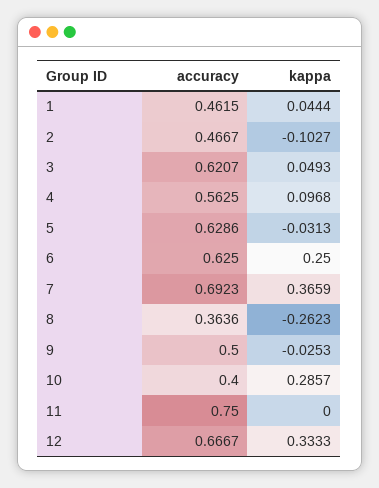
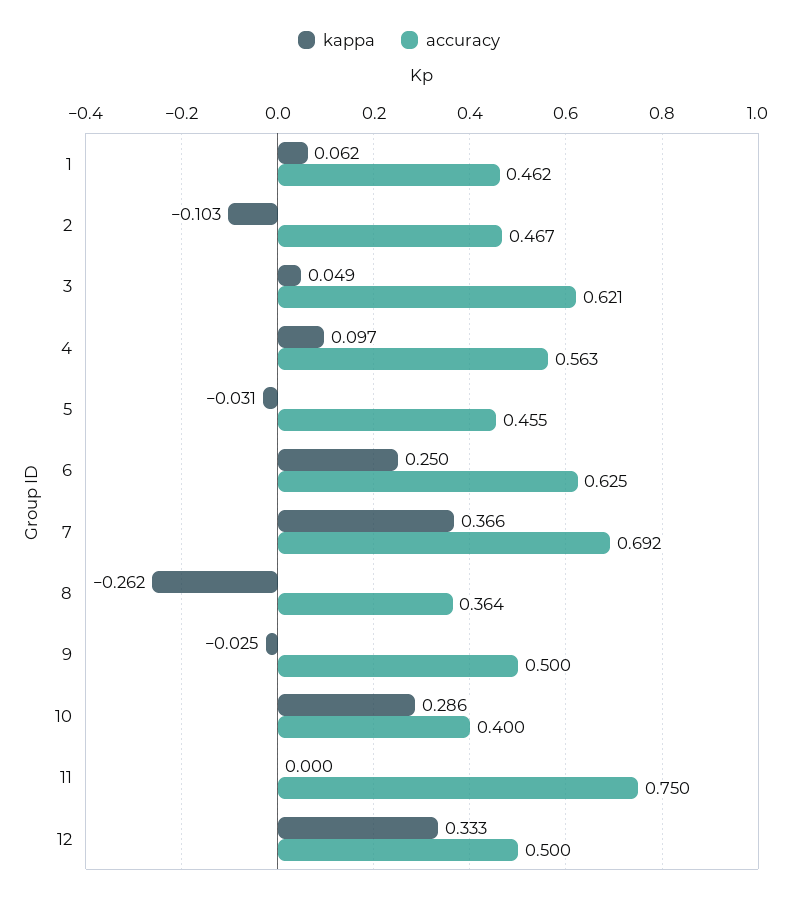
kappa, 1: 0.0444 -> 0.062
accuracy, 5: 0.6286 -> 0.455
accuracy, 12: 0.6667 -> 0.5

